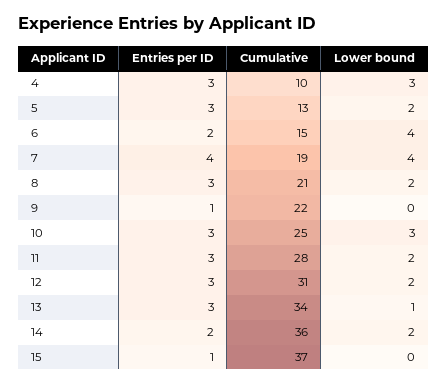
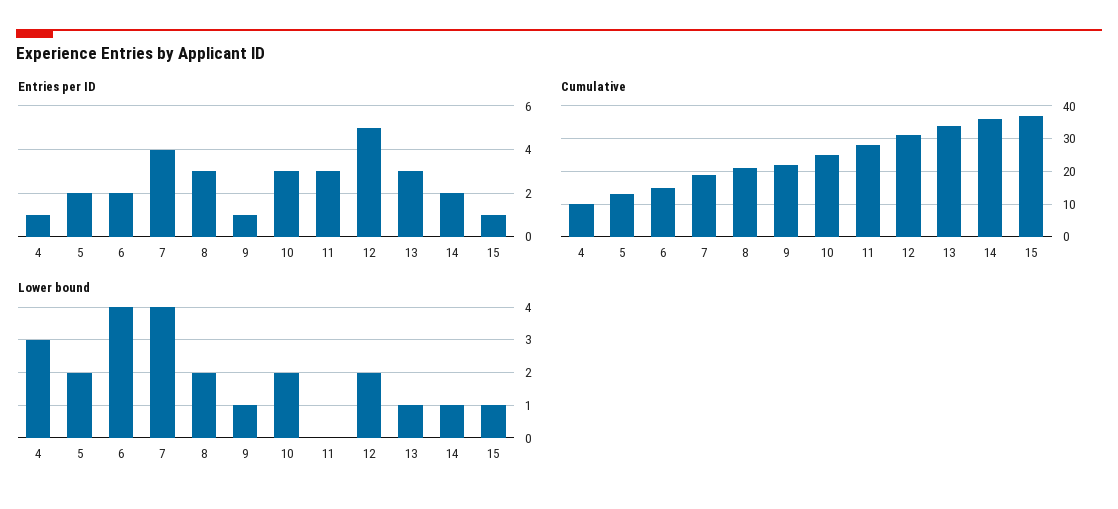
Entries per ID, 4: 3 -> 1
Entries per ID, 5: 3 -> 2
Lower bound, 9: 0 -> 1
Lower bound, 10: 3 -> 2
Lower bound, 11: 2 -> 0
Entries per ID, 12: 3 -> 5
Lower bound, 14: 2 -> 1
Lower bound, 15: 0 -> 1

